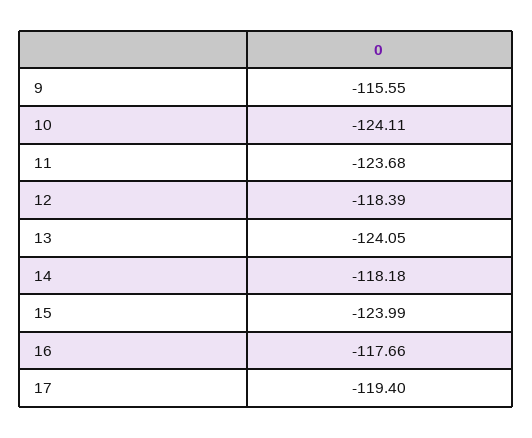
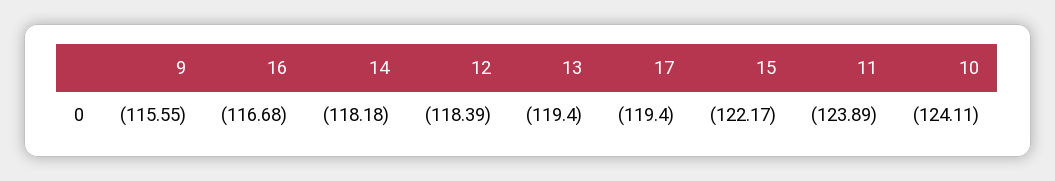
11: -123.68 -> -123.89
13: -124.05 -> -119.4
15: -123.99 -> -122.17
16: -117.66 -> -116.68

